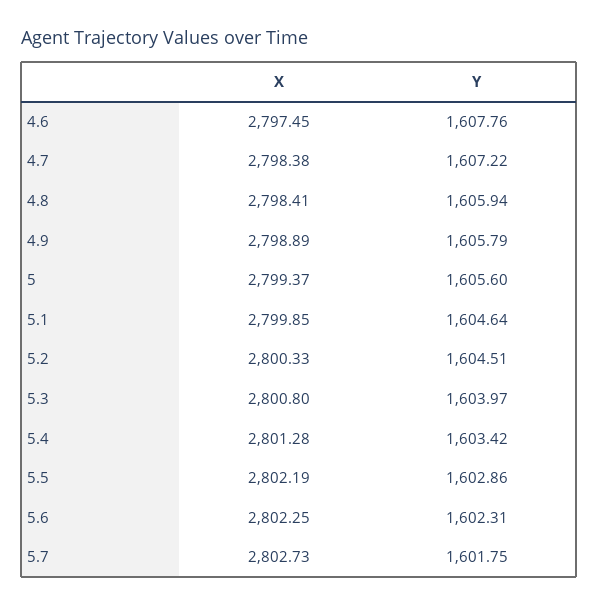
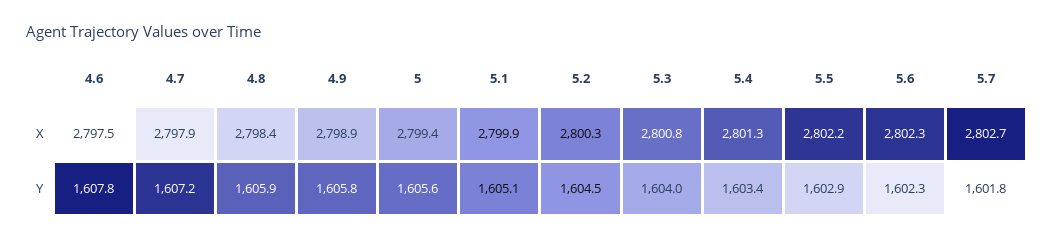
X, 4.7: 2798.38 -> 2797.9
Y, 5.1: 1604.64 -> 1605.1

